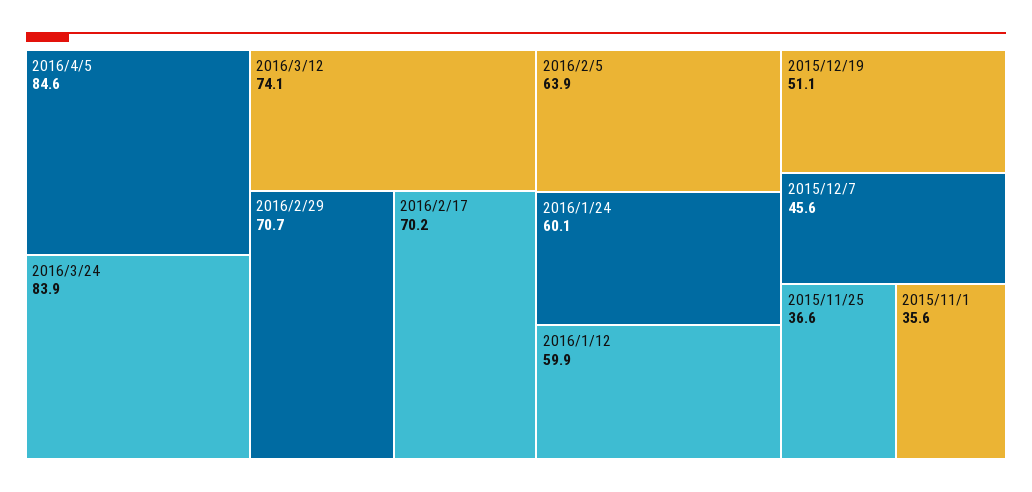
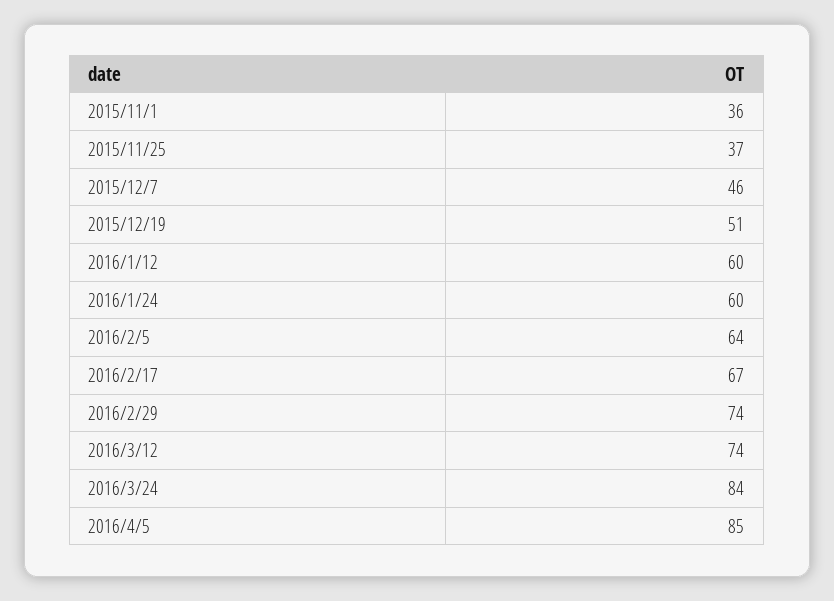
2016/2/29: 70.7 -> 74
2016/2/17: 70.2 -> 67

